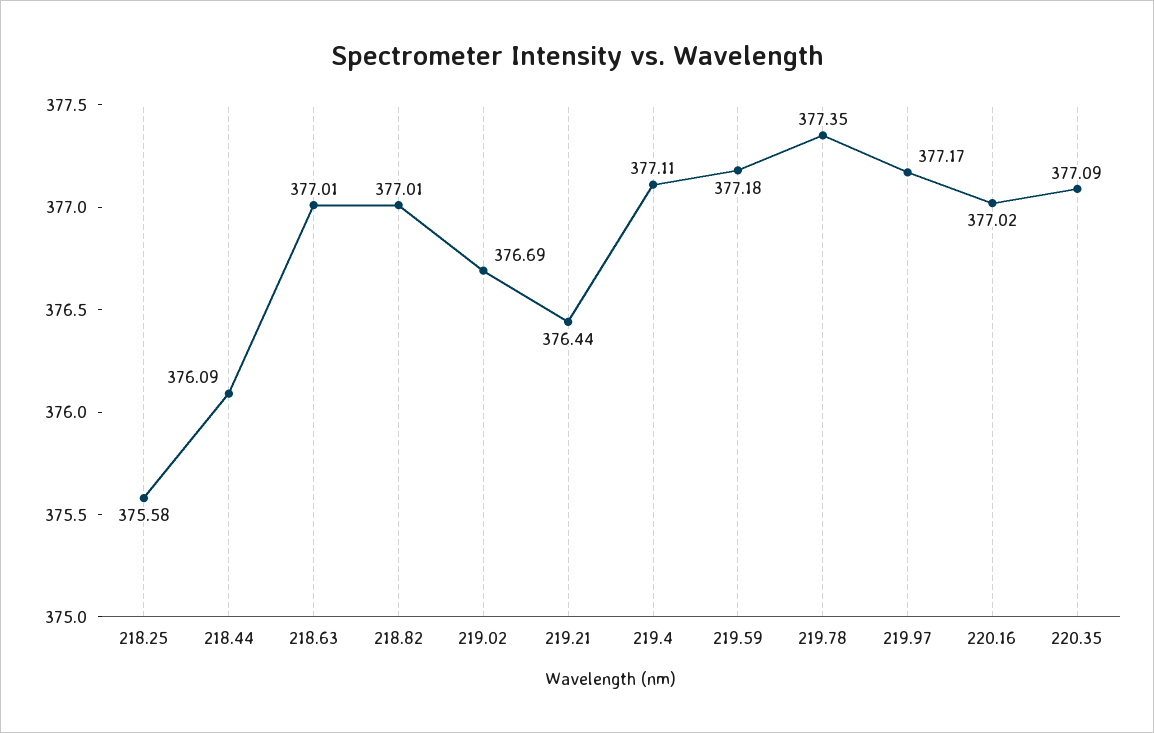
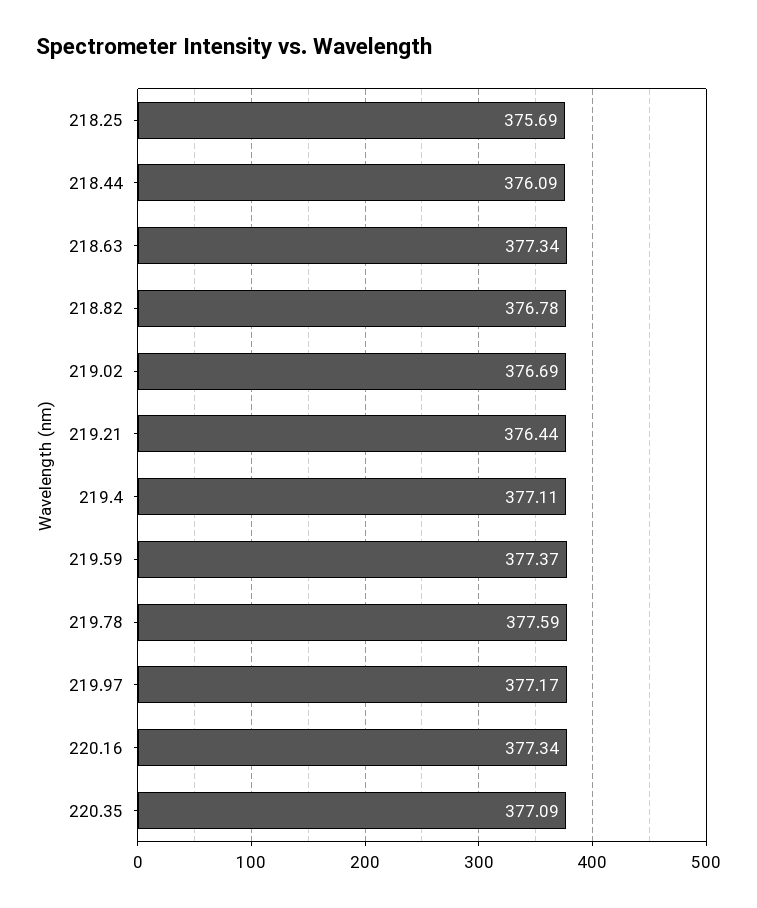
218.25: 375.58 -> 375.69
218.63: 377.01 -> 377.34
218.82: 377.01 -> 376.78
219.59: 377.18 -> 377.37
219.78: 377.35 -> 377.59
220.16: 377.02 -> 377.34

